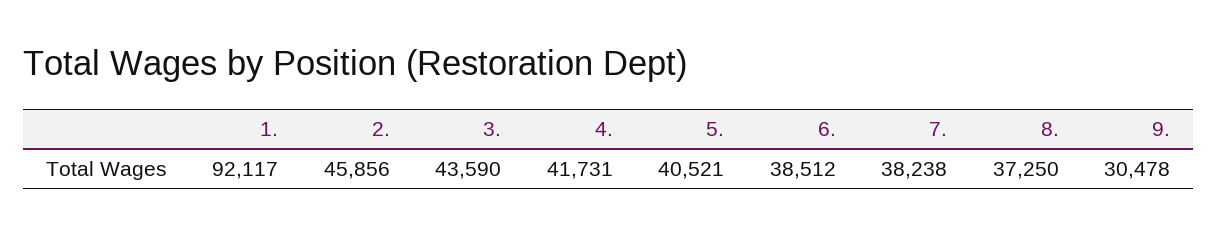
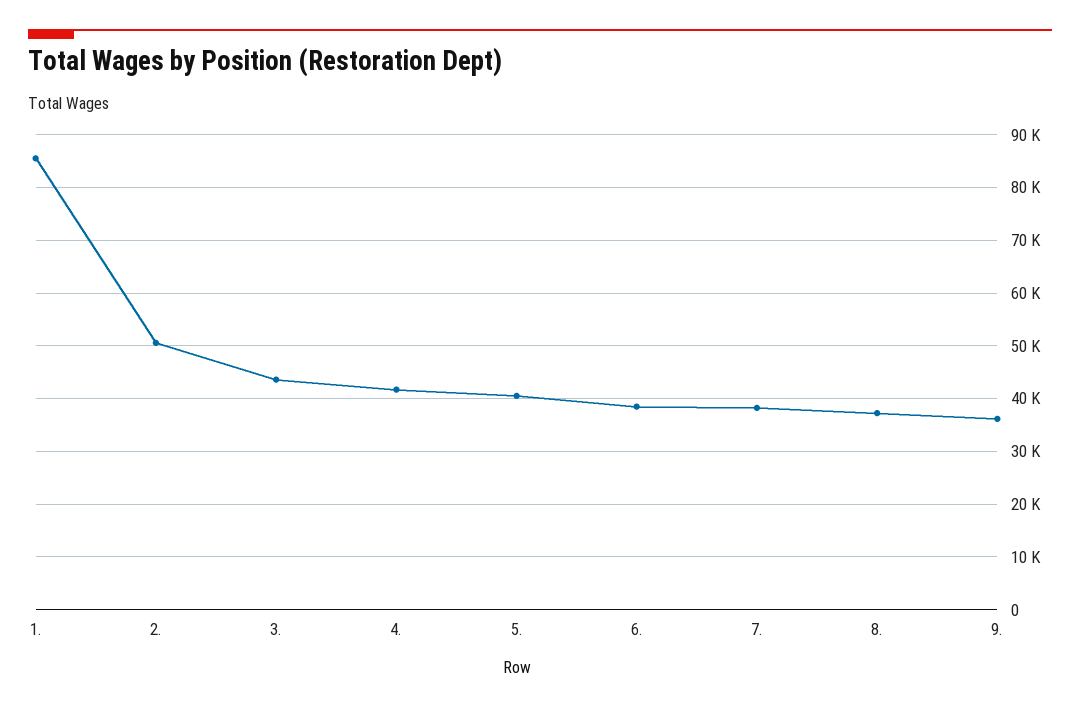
1.: 92117 -> 86000
2.: 45856 -> 50000
9.: 30478 -> 36000

